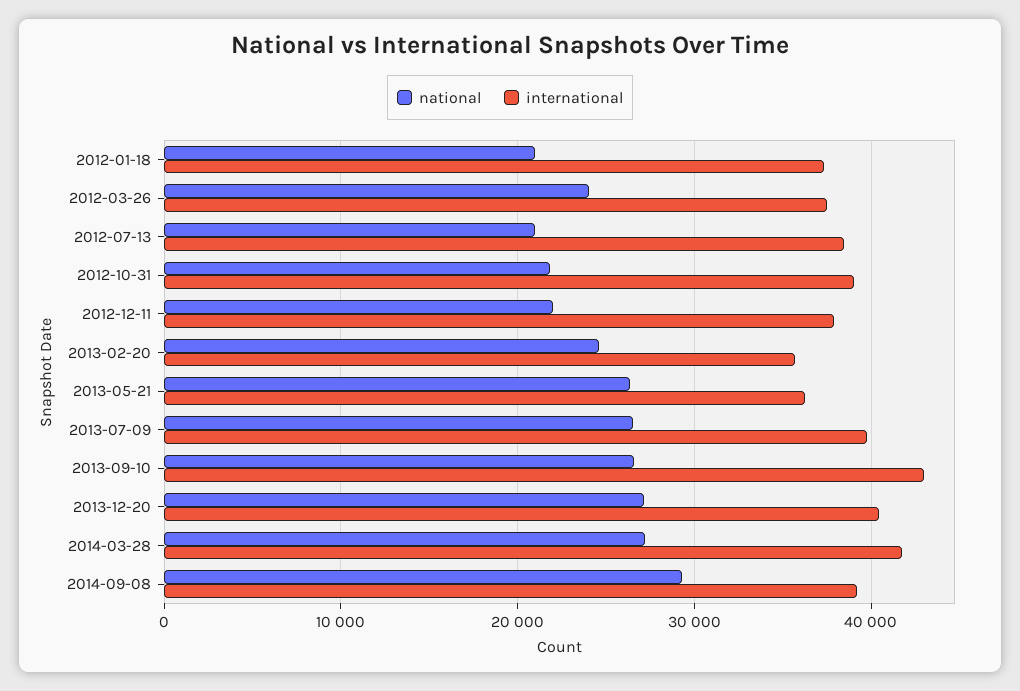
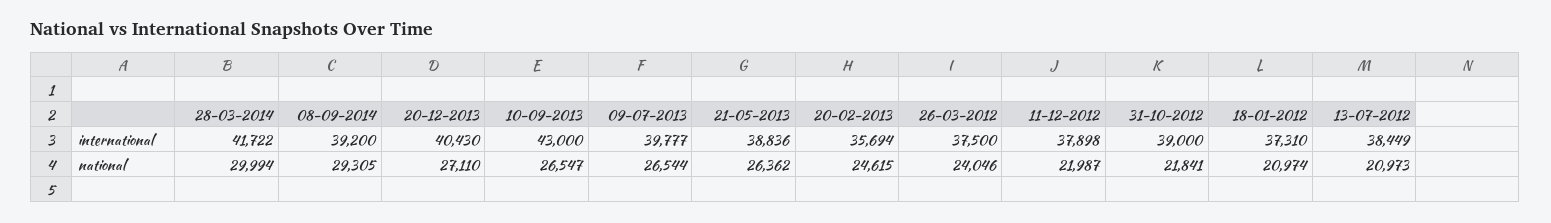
international, 2013-05-21: 36000 -> 38836
national, 2014-03-28: 27000 -> 29994

